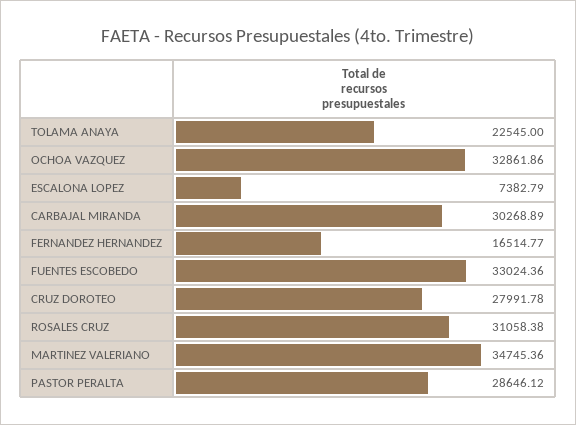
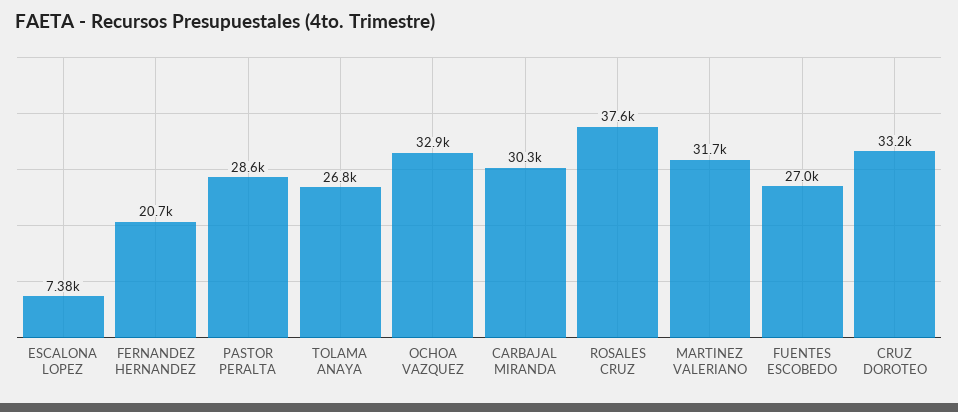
TOLAMA ANAYA: 22545 -> 26800
FERNANDEZ HERNANDEZ: 16514.77 -> 20700
FUENTES ESCOBEDO: 33024.36 -> 27000
CRUZ DOROTEO: 27991.78 -> 33200
ROSALES CRUZ: 31058.38 -> 37600
MARTINEZ VALERIANO: 34745.36 -> 31700

